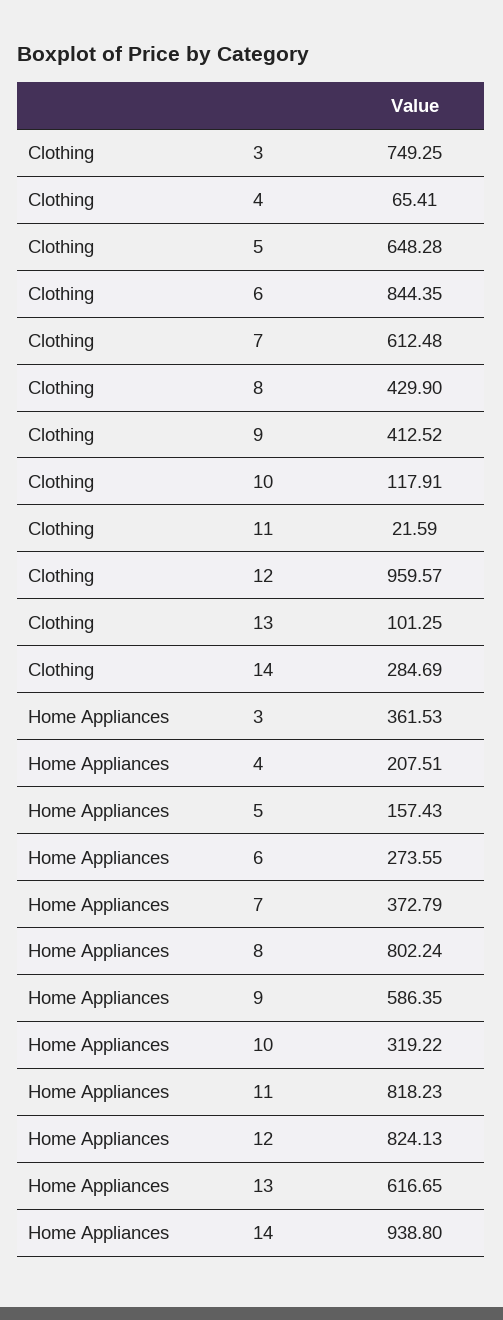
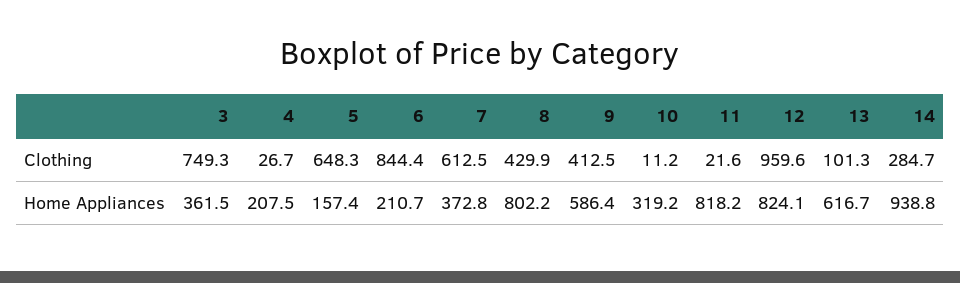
Clothing, 4: 65.41 -> 26.7
Clothing, 10: 117.91 -> 11.2
Home Appliances, 6: 273.55 -> 210.7

